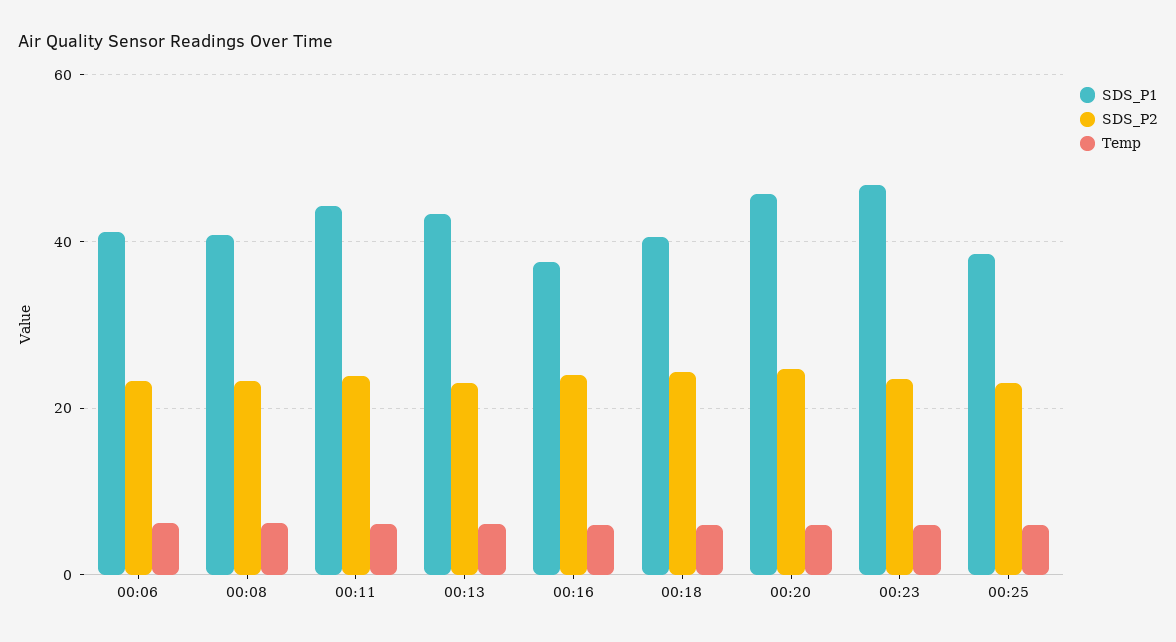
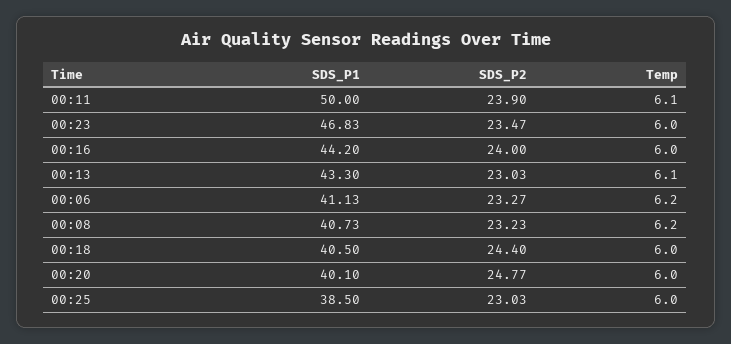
SDS_P1, 00:11: 44 -> 50
SDS_P1, 00:16: 38 -> 44.2
SDS_P1, 00:20: 46 -> 40.1

